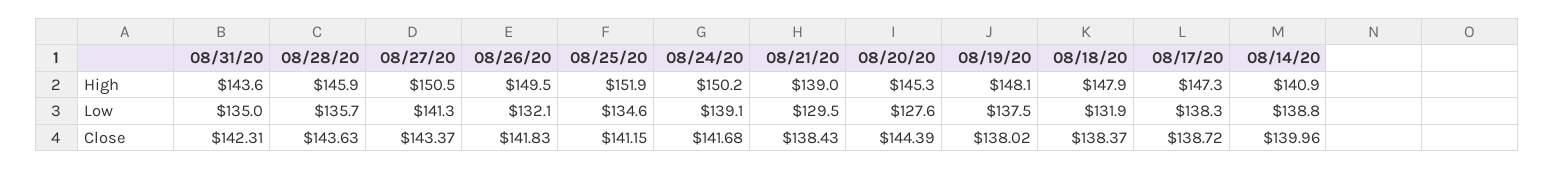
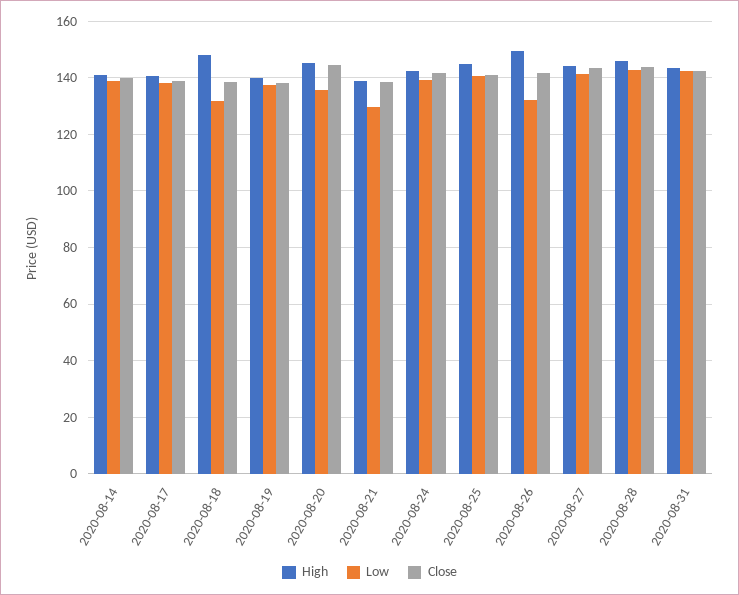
High, 08/27/20: 150.5 -> 145
High, 08/25/20: 151.9 -> 145
High, 08/24/20: 150.2 -> 142.5
High, 08/19/20: 148.1 -> 140
High, 08/17/20: 147.3 -> 140
Low, 08/31/20: 135 -> 142.5
Low, 08/28/20: 135.7 -> 142.5
Low, 08/25/20: 134.6 -> 140
Low, 08/20/20: 127.6 -> 135

